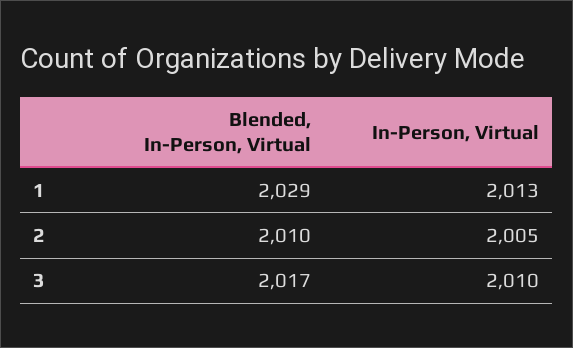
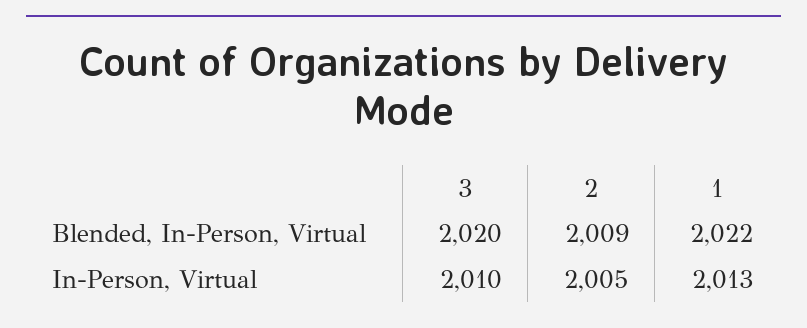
Blended, In-Person, Virtual, 1: 2029 -> 2022
Blended, In-Person, Virtual, 2: 2010 -> 2009
Blended, In-Person, Virtual, 3: 2017 -> 2020

